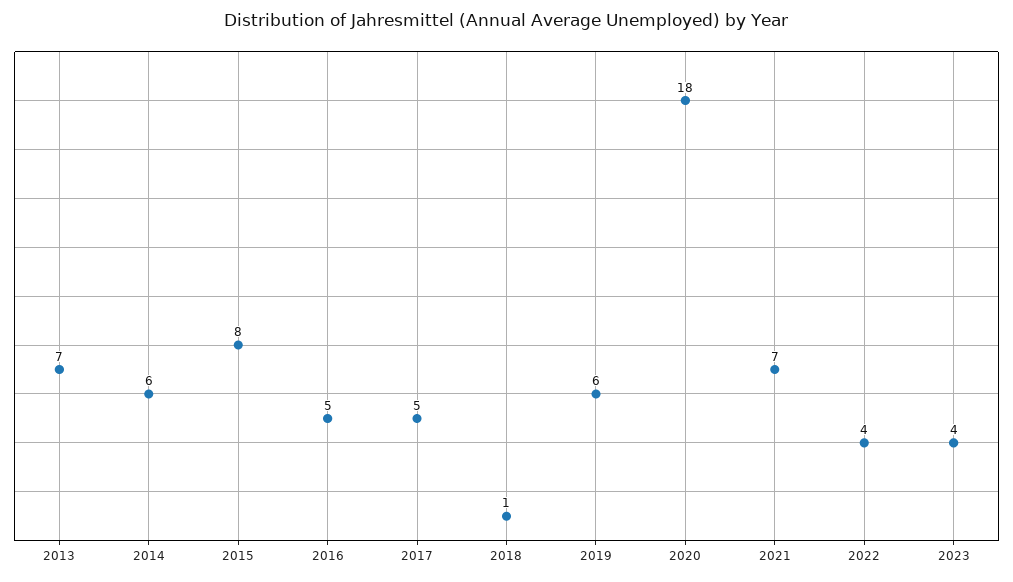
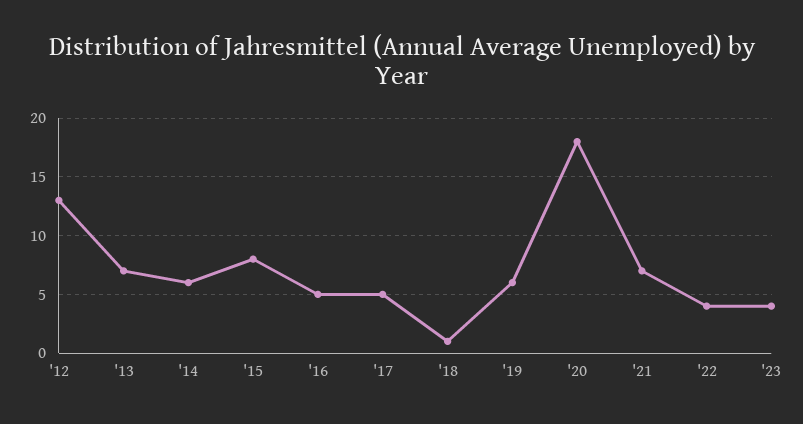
'12: none -> 13

